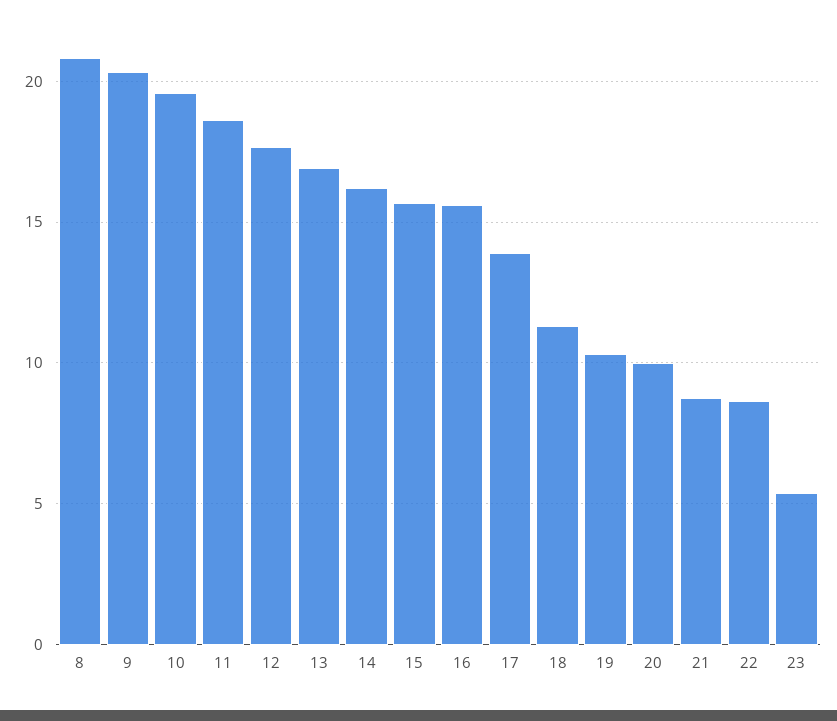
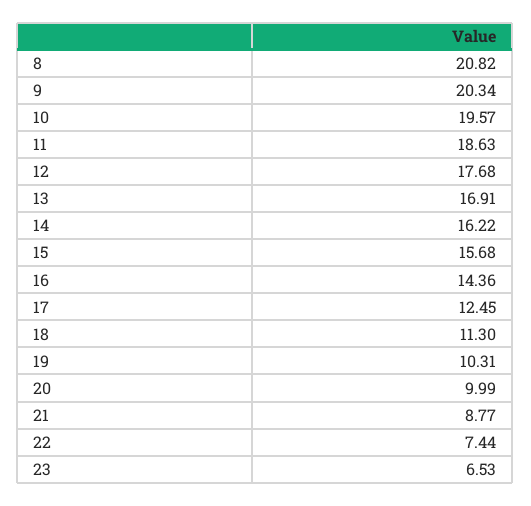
16: 15.5 -> 14.36
17: 14 -> 12.45
22: 8.5 -> 7.44
23: 5.5 -> 6.53

